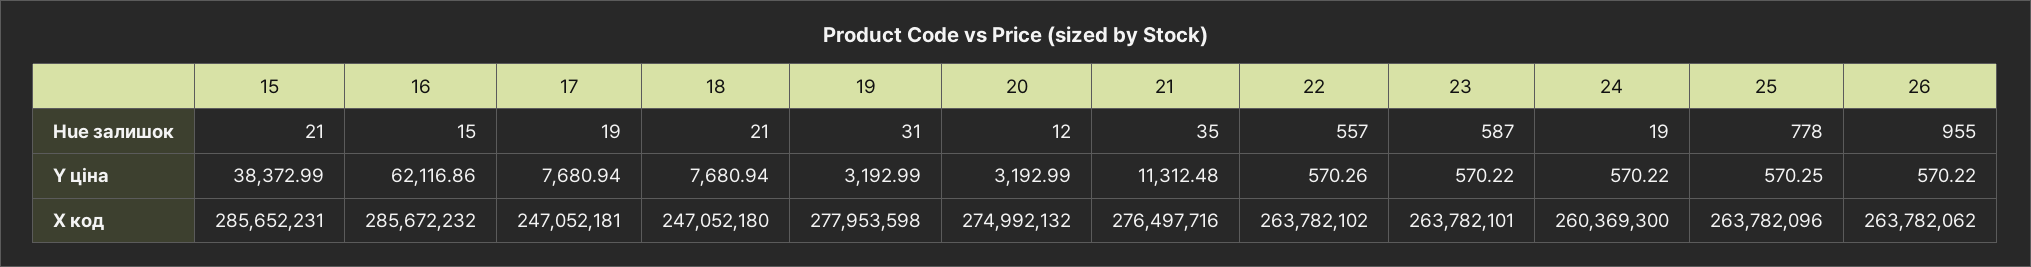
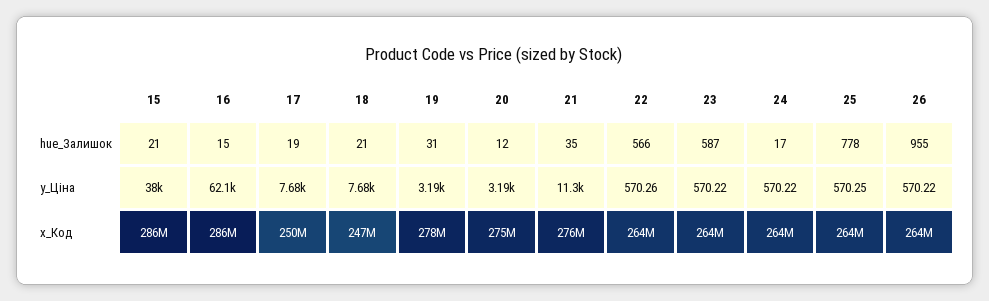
22, Hue залишок: 557 -> 566
24, Hue залишок: 19 -> 17
15, Y ціна: 38372.99 -> 38000
17, X код: 247052181 -> 250000000
24, X код: 260369300 -> 264000000

